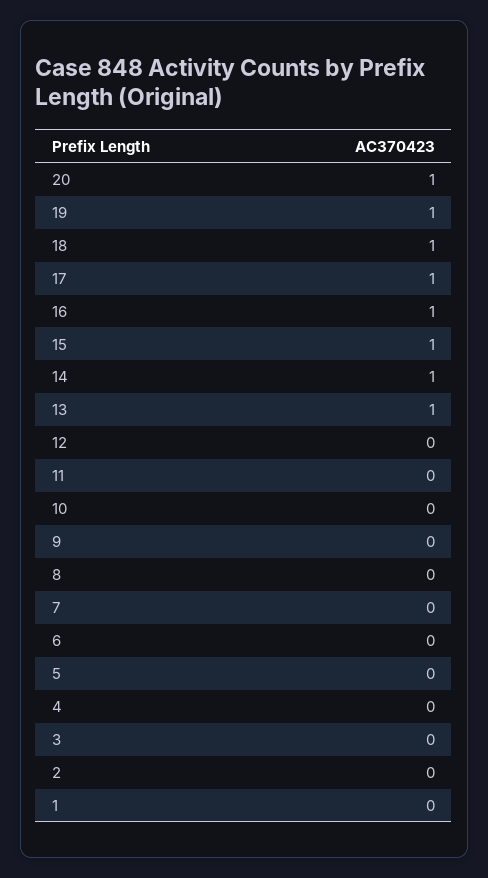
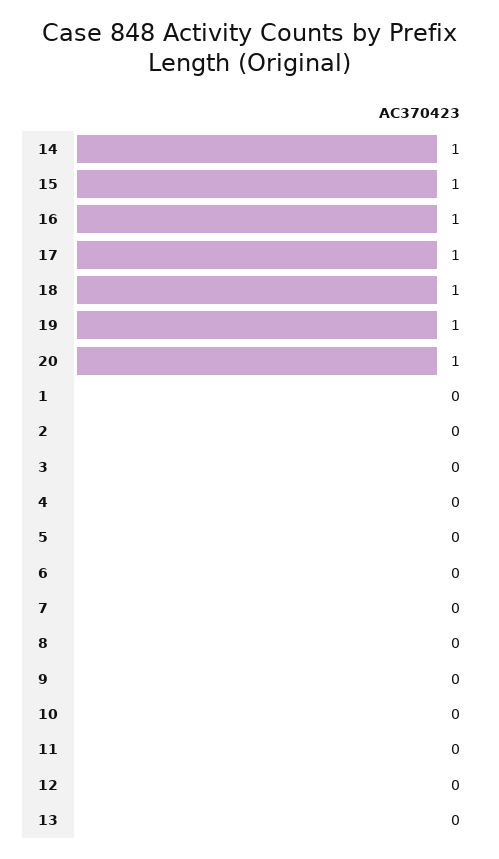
13: 1 -> 0

